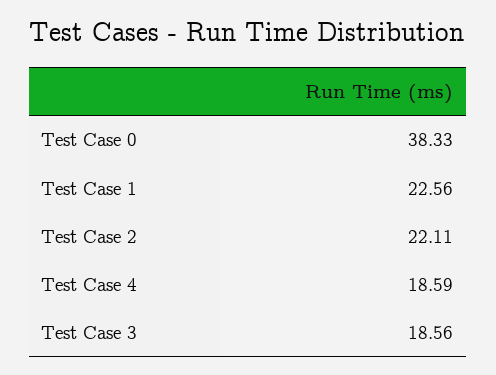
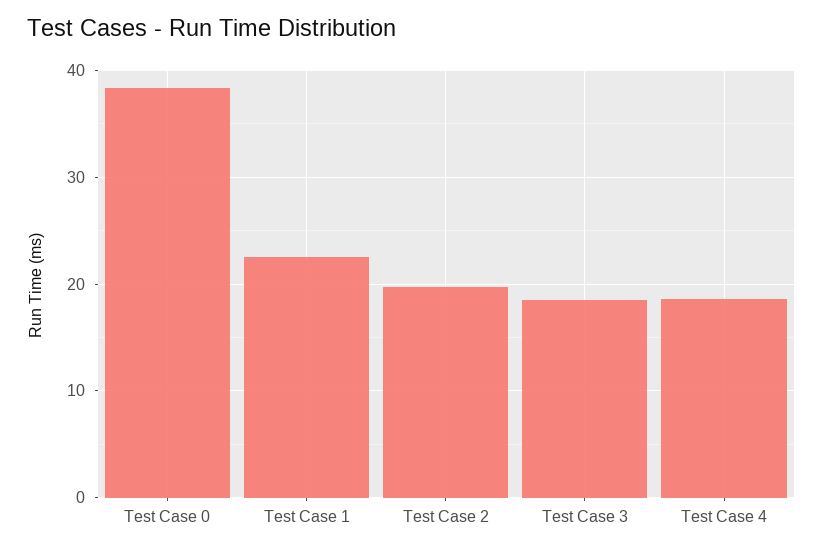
Test Case 2: 22.11 -> 20

